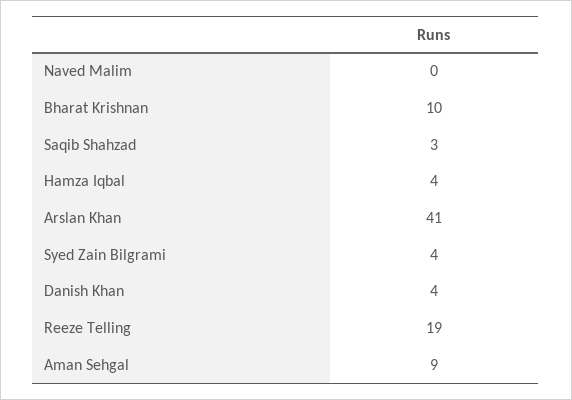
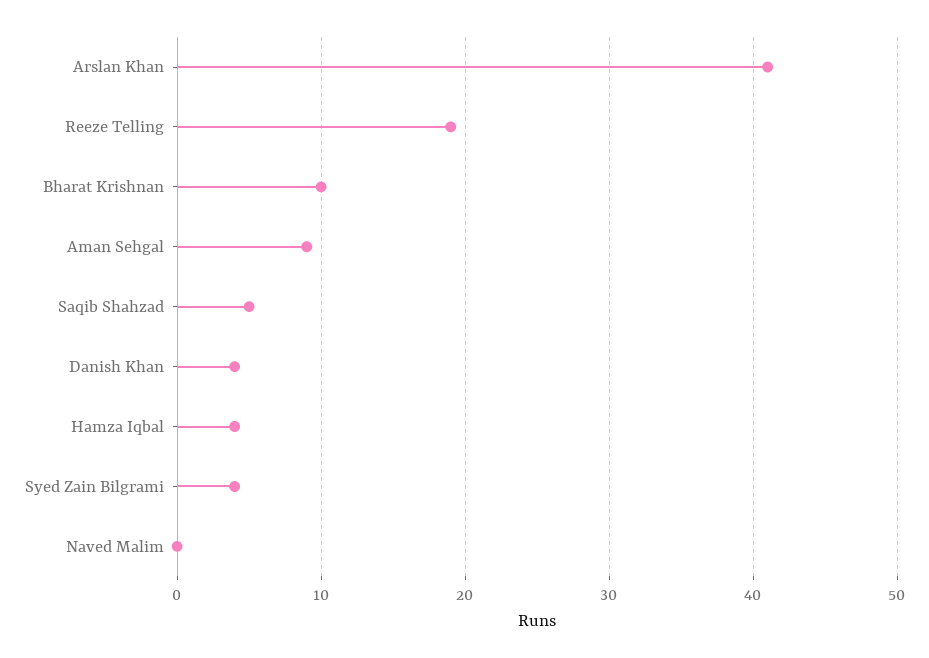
Saqib Shahzad: 3 -> 5

